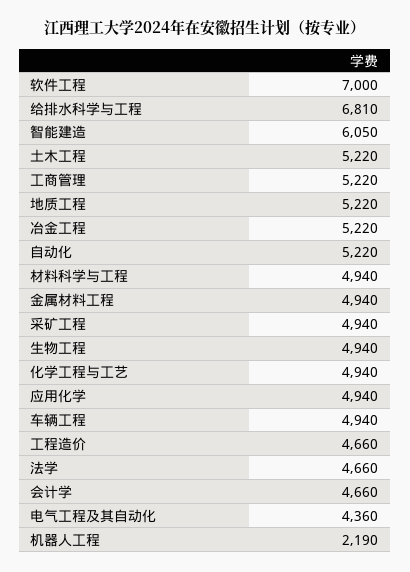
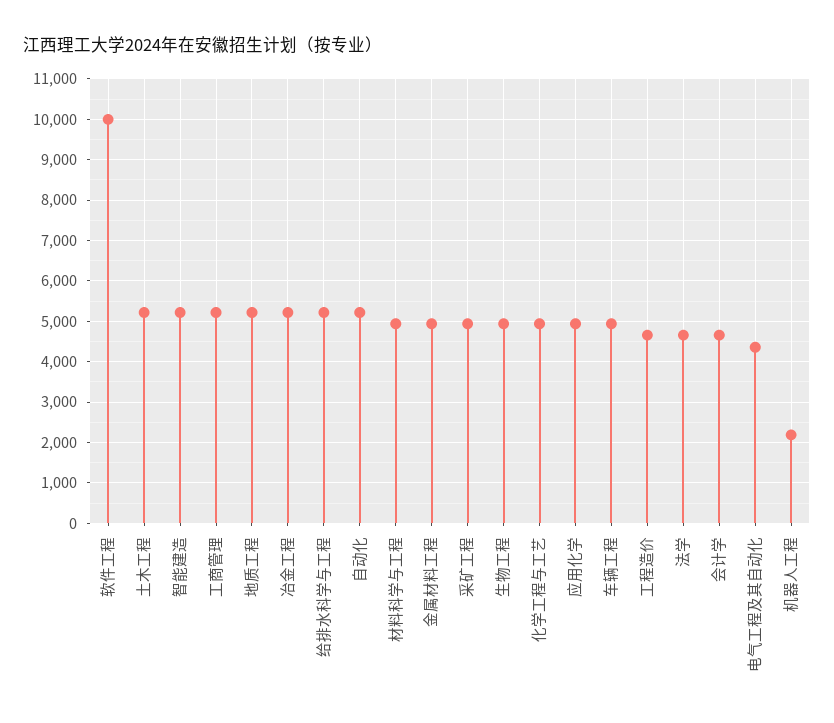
软件工程: 7000 -> 10000
给排水科学与工程: 6810 -> 5200
智能建造: 6050 -> 5200

